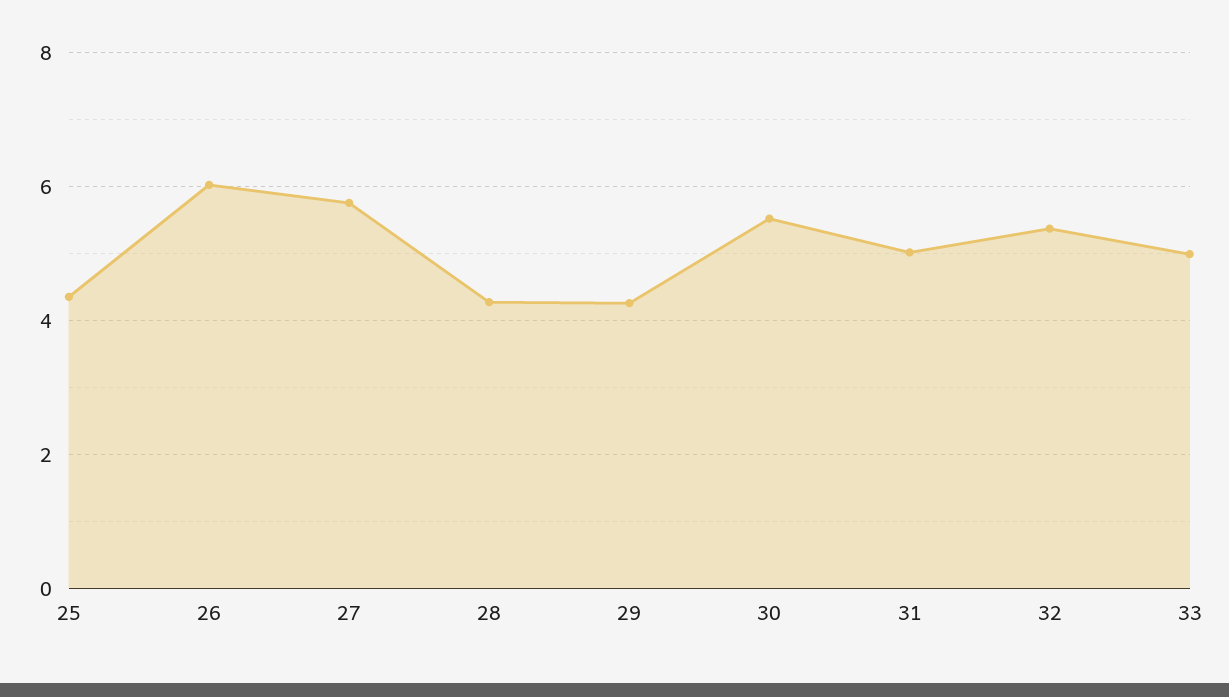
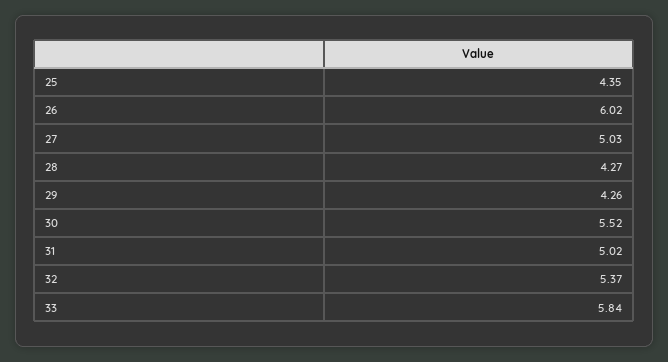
27: 5.8 -> 5.03
33: 5 -> 5.84

